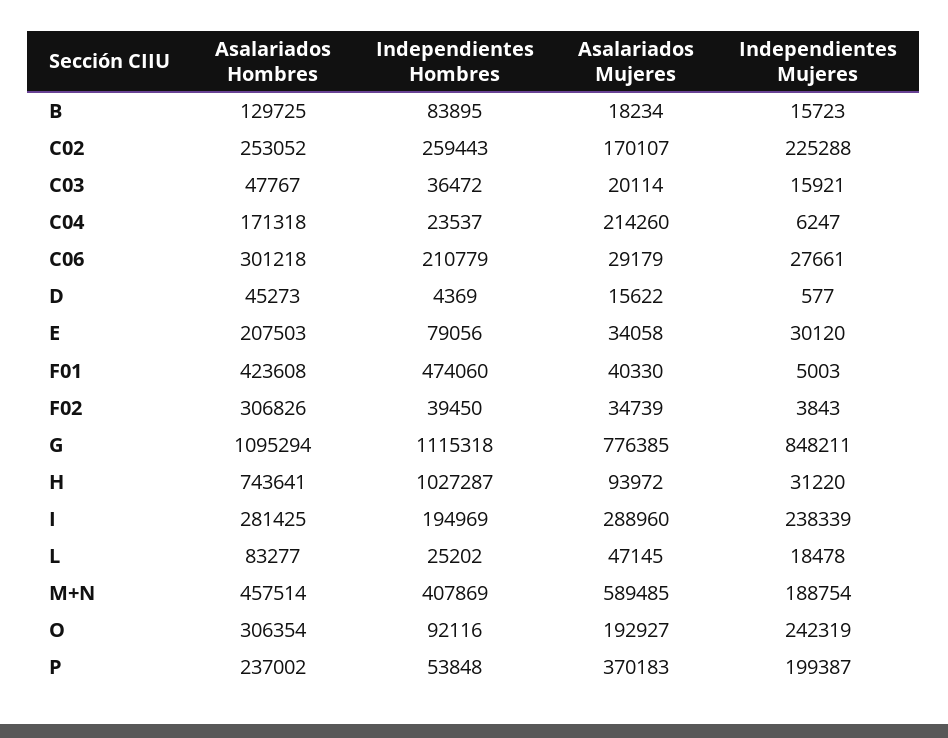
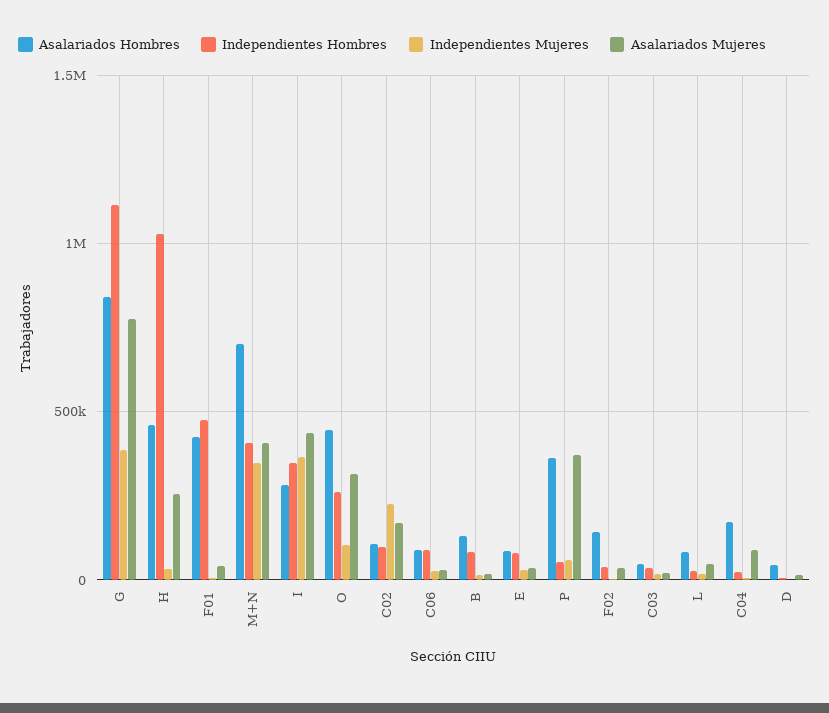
Asalariados Hombres, C02: 253052 -> 100000
Independientes Hombres, C02: 259443 -> 100000
Asalariados Mujeres, C04: 214260 -> 100000
Asalariados Hombres, C06: 301218 -> 100000
Independientes Hombres, C06: 210779 -> 100000
Asalariados Hombres, E: 207503 -> 100000
Asalariados Hombres, F02: 306826 -> 150000
Asalariados Hombres, G: 1095294 -> 850000
Independientes Mujeres, G: 848211 -> 400000
Asalariados Hombres, H: 743641 -> 450000
Asalariados Mujeres, H: 93972 -> 250000
Independientes Hombres, I: 194969 -> 350000
Asalariados Mujeres, I: 288960 -> 450000
Independientes Mujeres, I: 238339 -> 350000
Asalariados Hombres, M+N: 457514 -> 700000
Asalariados Mujeres, M+N: 589485 -> 400000
Independientes Mujeres, M+N: 188754 -> 350000
Asalariados Hombres, O: 306354 -> 450000
Independientes Hombres, O: 92116 -> 250000
Asalariados Mujeres, O: 192927 -> 300000
Independientes Mujeres, O: 242319 -> 100000
Asalariados Hombres, P: 237002 -> 350000
Independientes Mujeres, P: 199387 -> 50000

